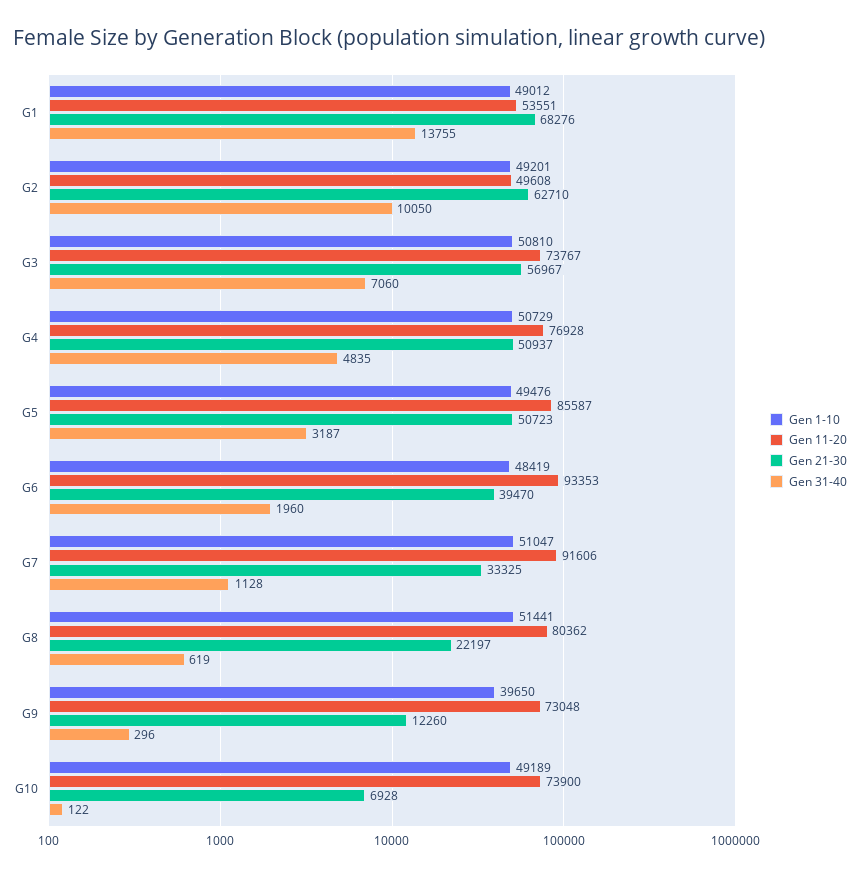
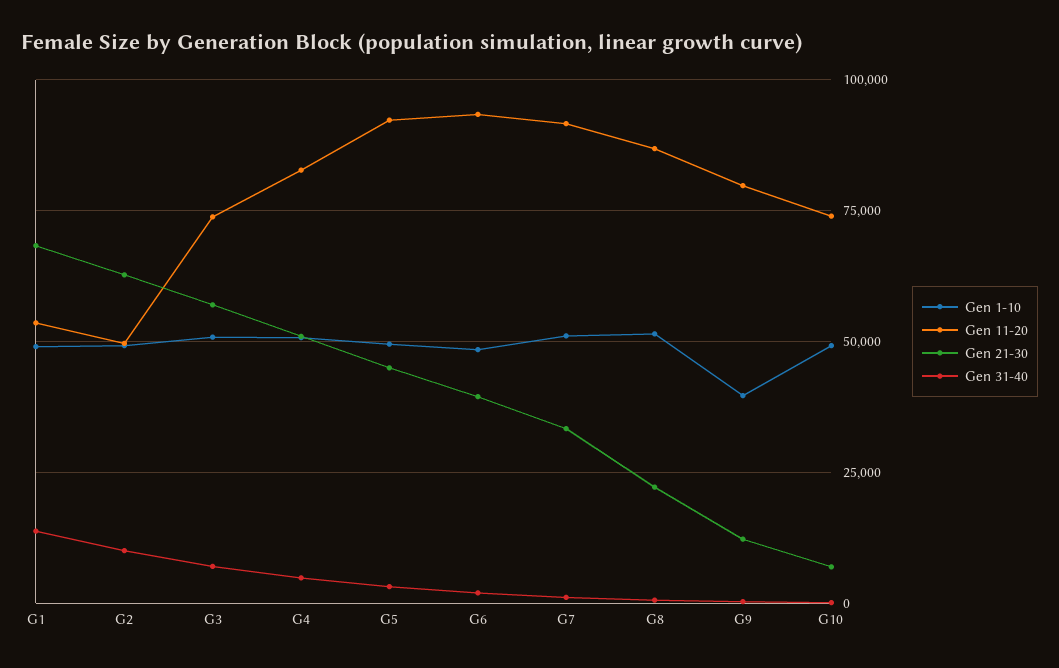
Gen 11-20, G4: 76928 -> 82500
Gen 11-20, G5: 85587 -> 92500
Gen 21-30, G5: 50723 -> 45000
Gen 11-20, G8: 80362 -> 87500
Gen 11-20, G9: 73048 -> 80000

